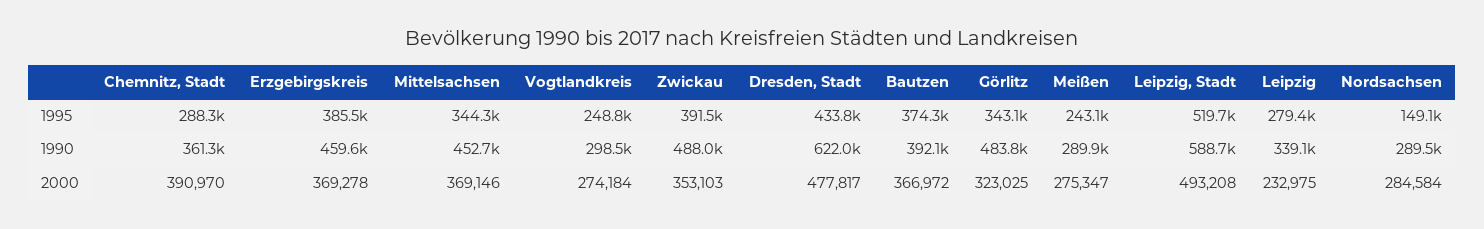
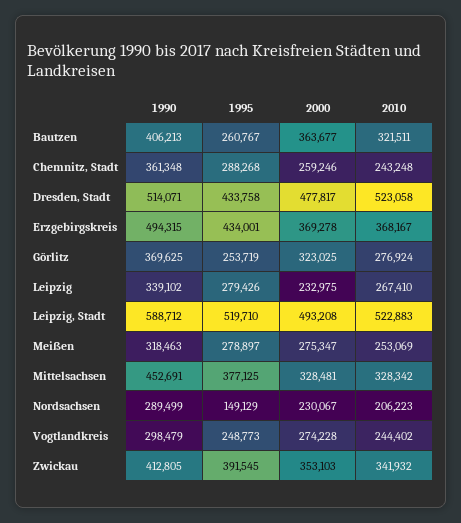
Erzgebirgskreis, 1995: 385500 -> 434001
Mittelsachsen, 1995: 344300 -> 377125
Bautzen, 1995: 374300 -> 260767
Görlitz, 1995: 343100 -> 253719
Meißen, 1995: 243100 -> 278897
Erzgebirgskreis, 1990: 459600 -> 494315
Zwickau, 1990: 488000 -> 412805
Dresden, Stadt, 1990: 622000 -> 514071
Bautzen, 1990: 392100 -> 406213
Görlitz, 1990: 483800 -> 369625
Meißen, 1990: 289900 -> 318463
Chemnitz, Stadt, 2000: 390970 -> 259246
Mittelsachsen, 2000: 369146 -> 328481
Vogtlandkreis, 2000: 274184 -> 274228
Bautzen, 2000: 366972 -> 363677
Nordsachsen, 2000: 284584 -> 230067
Bautzen, 2010: none -> 321511
Chemnitz, Stadt, 2010: none -> 243248
Dresden, Stadt, 2010: none -> 523058
Erzgebirgskreis, 2010: none -> 368167
Görlitz, 2010: none -> 276924
Leipzig, 2010: none -> 267410
Leipzig, Stadt, 2010: none -> 522883
Meißen, 2010: none -> 253069
Mittelsachsen, 2010: none -> 328342
Nordsachsen, 2010: none -> 206223
Vogtlandkreis, 2010: none -> 244402
Zwickau, 2010: none -> 341932

